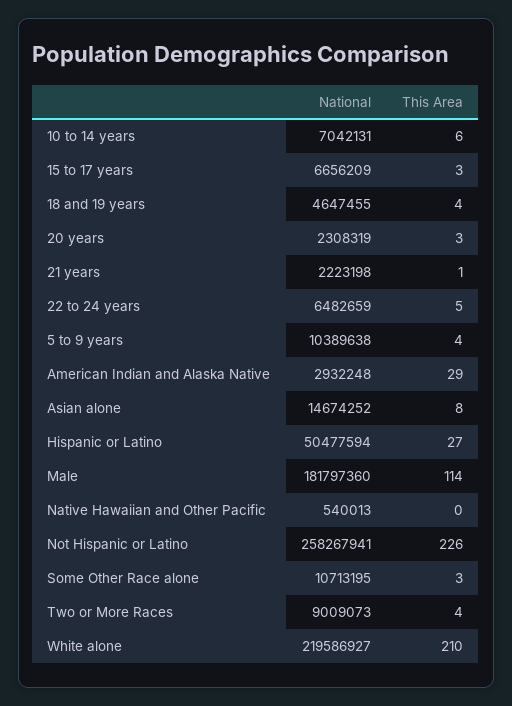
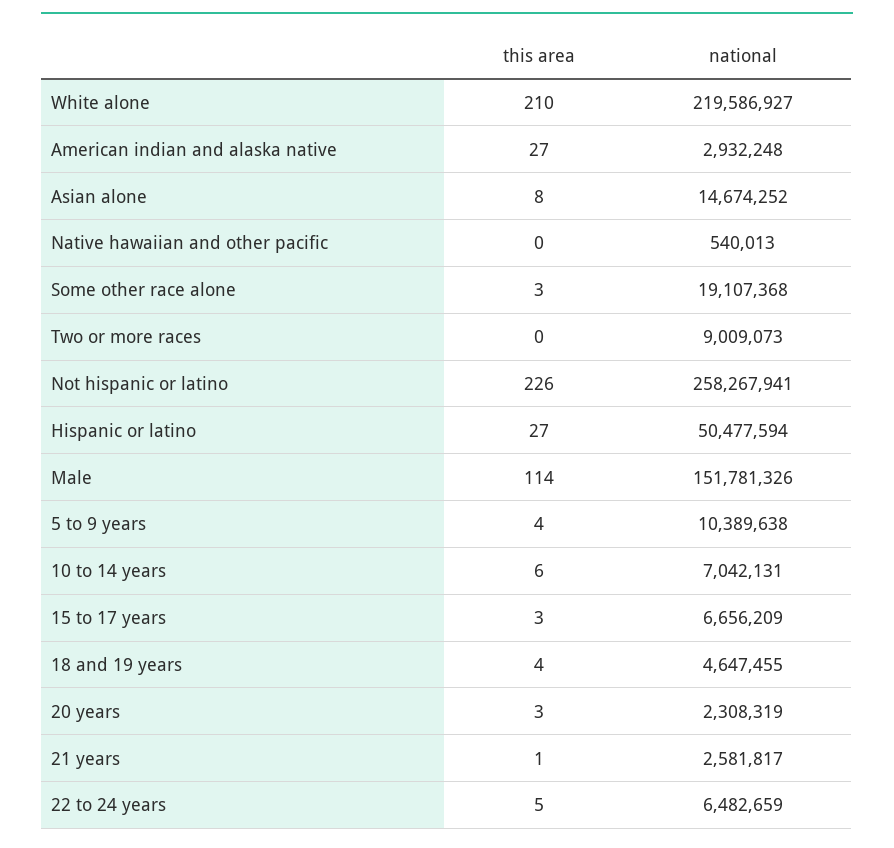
National, 21 years: 2223198 -> 2581817
This Area, American Indian and Alaska Native: 29 -> 27
National, Male: 181797360 -> 151781326
National, Some Other Race alone: 10713195 -> 19107368
This Area, Two or More Races: 4 -> 0

